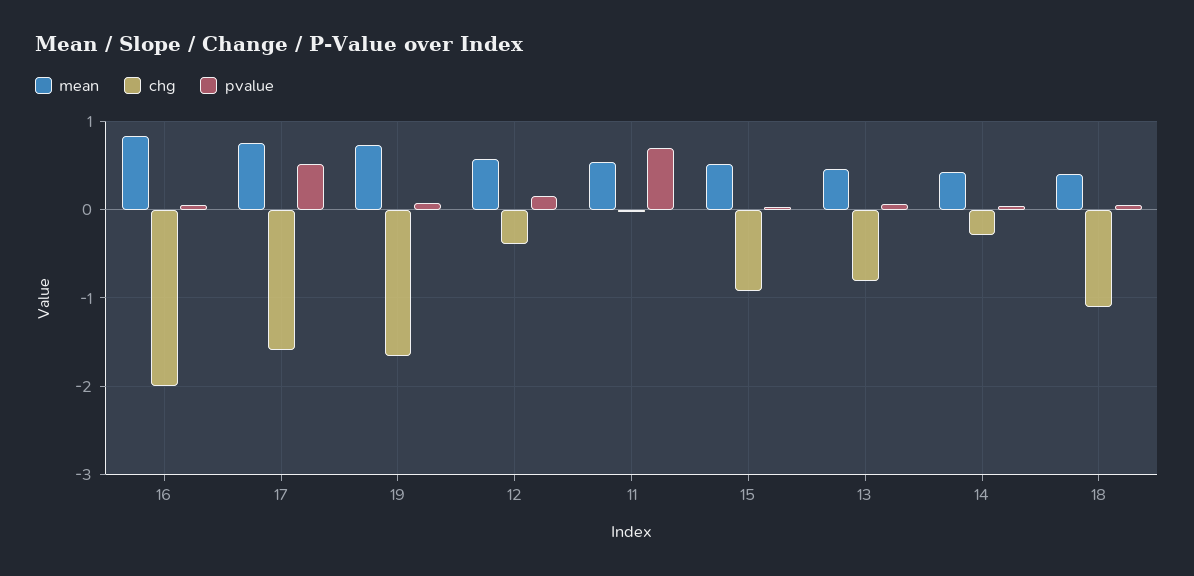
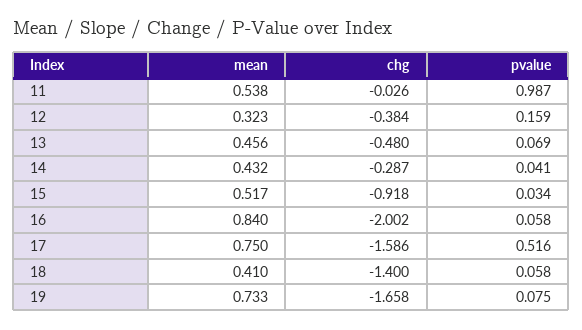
mean, 12: 0.6 -> 0.323
pvalue, 11: 0.7 -> 0.987
chg, 13: -0.8 -> -0.48
chg, 18: -1.1 -> -1.4

